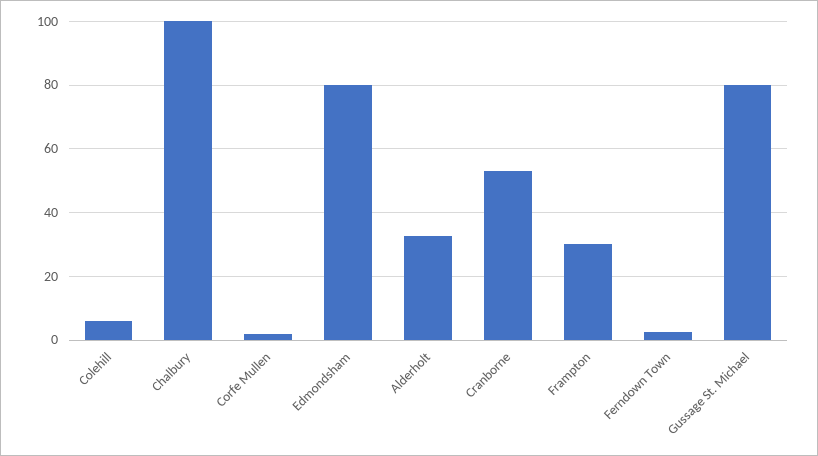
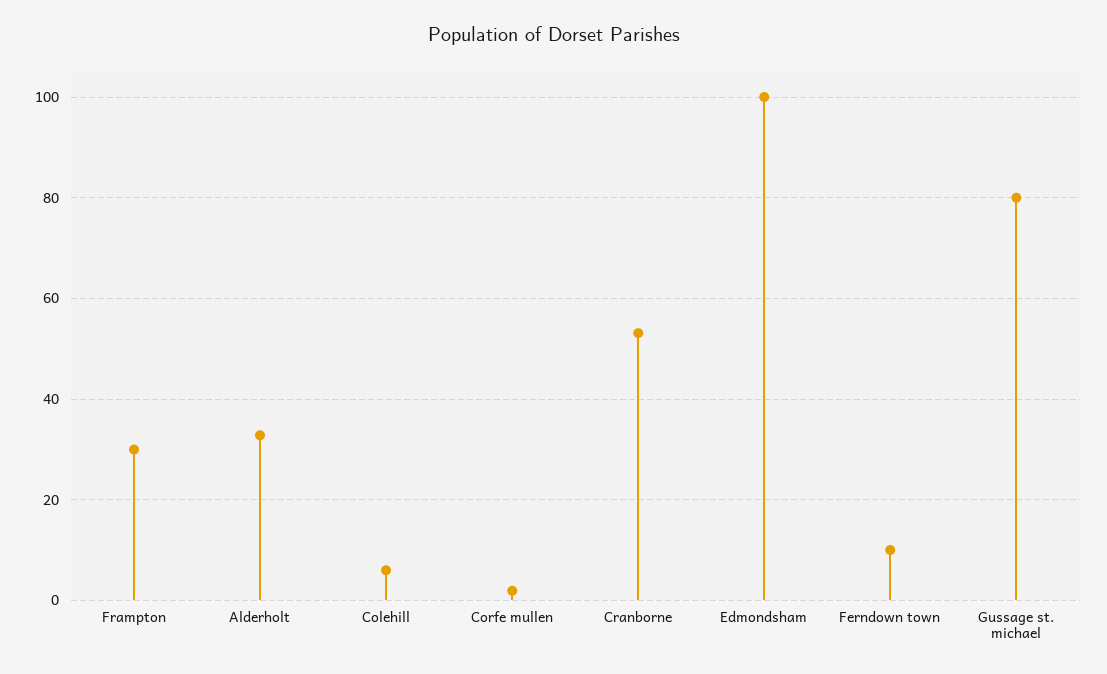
Chalbury: 100 -> none
Edmondsham: 80 -> 100
Ferndown Town: 2 -> 10

